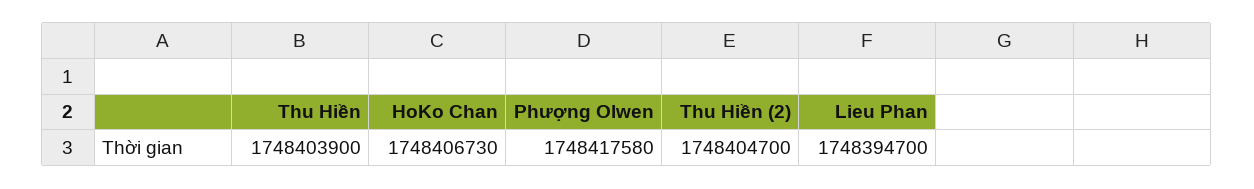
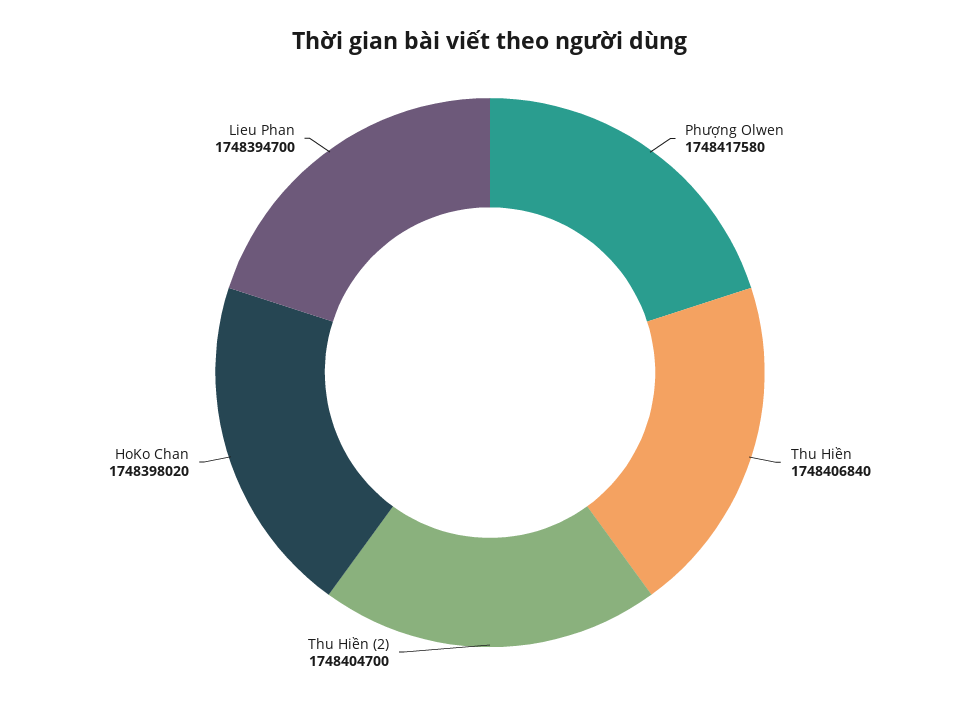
Thu Hiền: 1748403900 -> 1748406840
HoKo Chan: 1748406730 -> 1748398020

